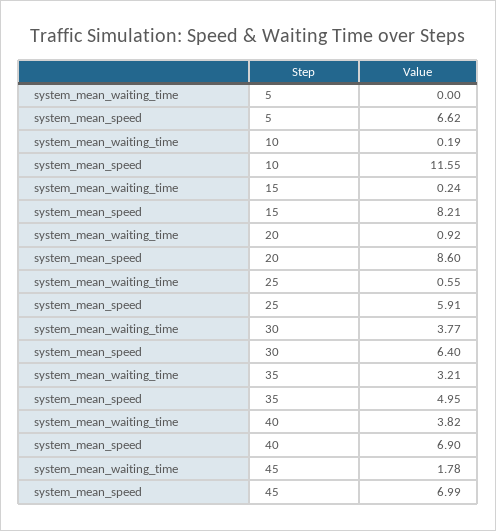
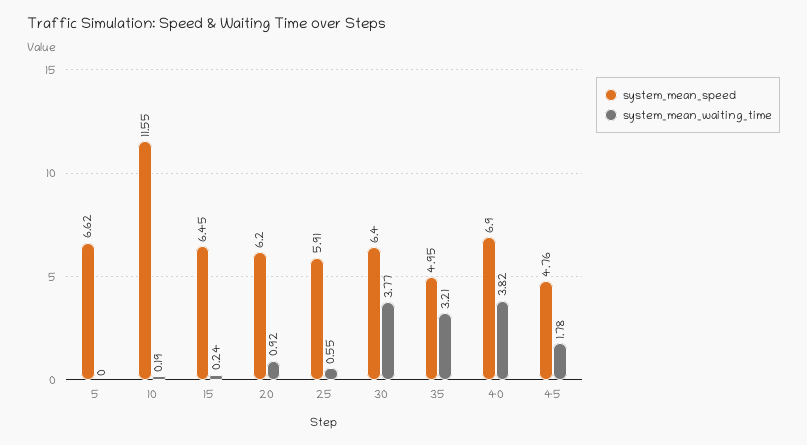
system_mean_speed, 15: 8.21 -> 6.45
system_mean_speed, 20: 8.6 -> 6.2
system_mean_speed, 45: 6.99 -> 4.76

